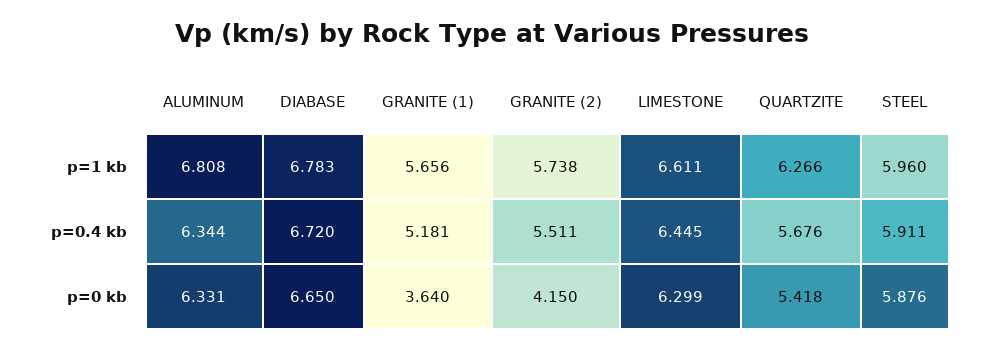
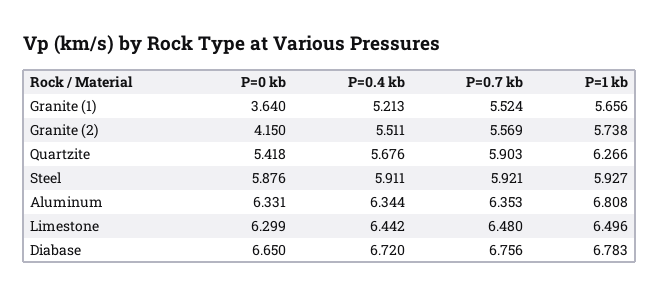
LIMESTONE, p=1 kb: 6.611 -> 6.496
STEEL, p=1 kb: 5.96 -> 5.927
GRANITE (1), p=0.4 kb: 5.181 -> 5.213
LIMESTONE, p=0.4 kb: 6.445 -> 6.442
GRANITE (1), P=0.7 kb: none -> 5.524
GRANITE (2), P=0.7 kb: none -> 5.569
QUARTZITE, P=0.7 kb: none -> 5.903
STEEL, P=0.7 kb: none -> 5.921
ALUMINUM, P=0.7 kb: none -> 6.353
LIMESTONE, P=0.7 kb: none -> 6.48
DIABASE, P=0.7 kb: none -> 6.756

